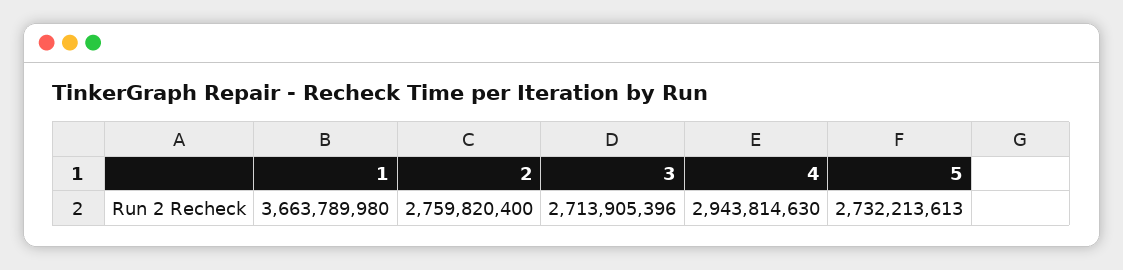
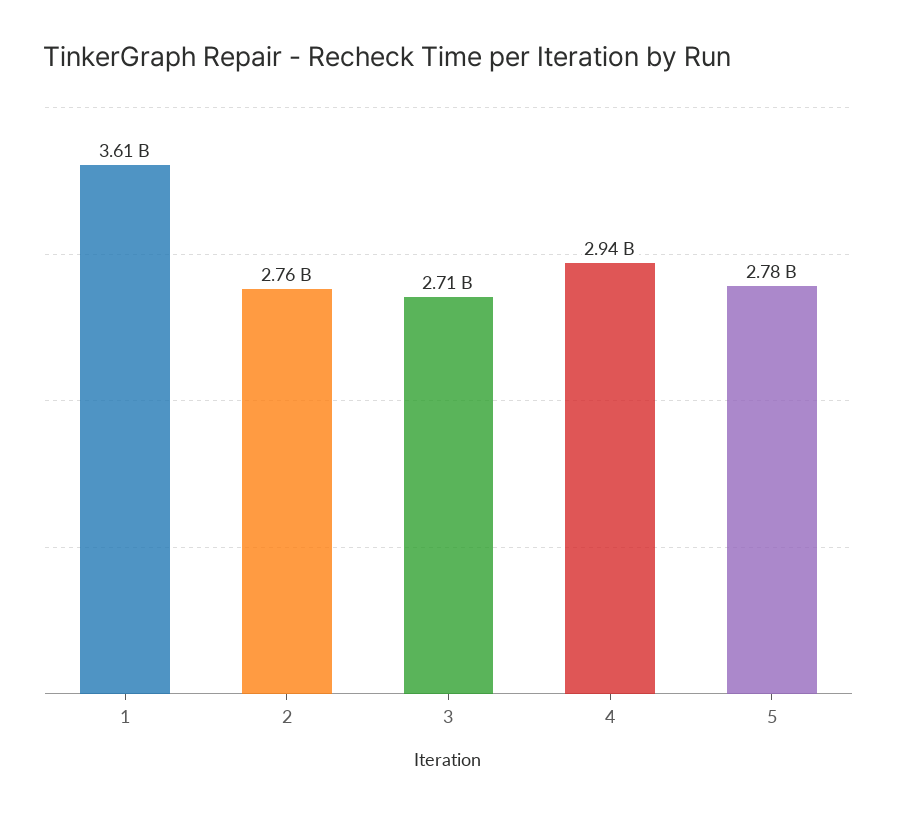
1: 3663789980 -> 3610000000
5: 2732213613 -> 2780000000

